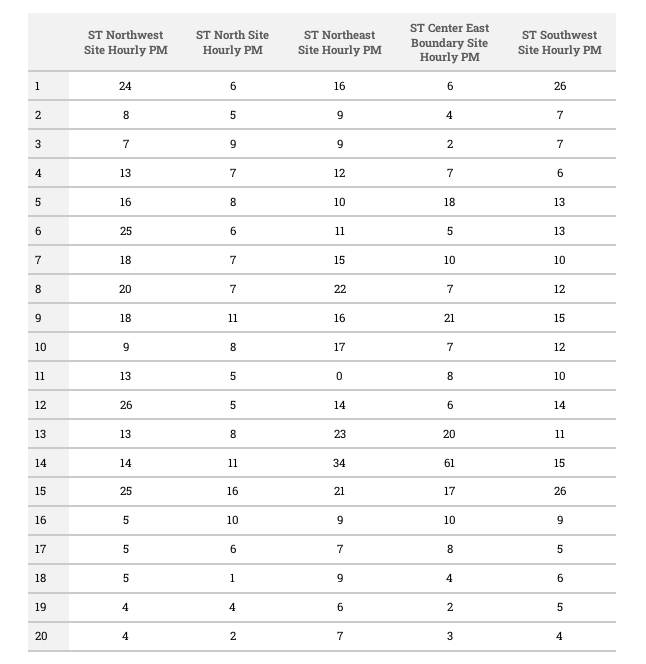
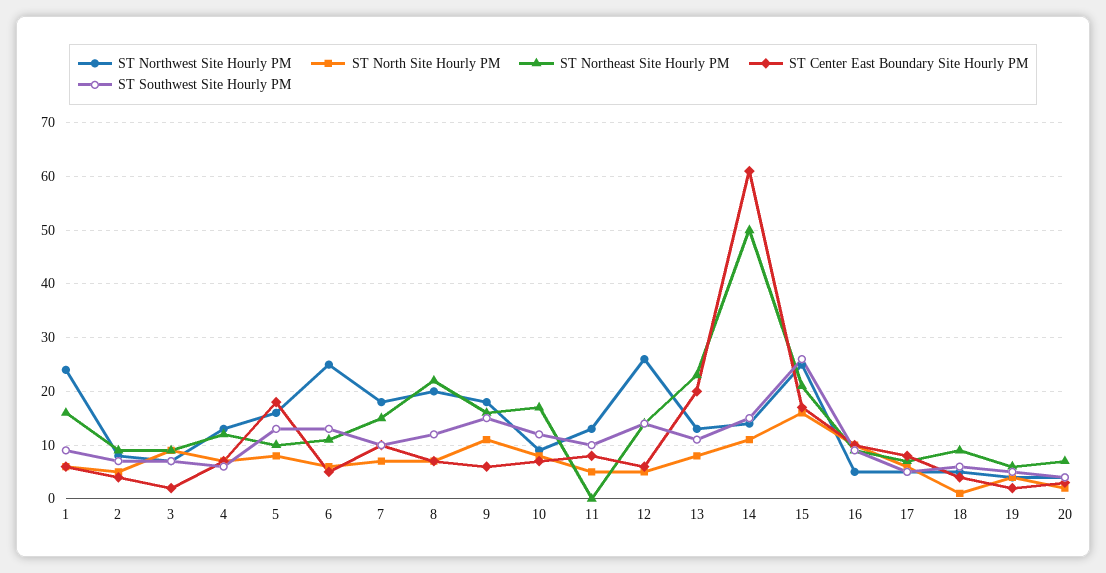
ST Southwest Site Hourly PM, 1: 26 -> 10
ST Center East Boundary Site Hourly PM, 9: 21 -> 5
ST Northeast Site Hourly PM, 14: 34 -> 50

